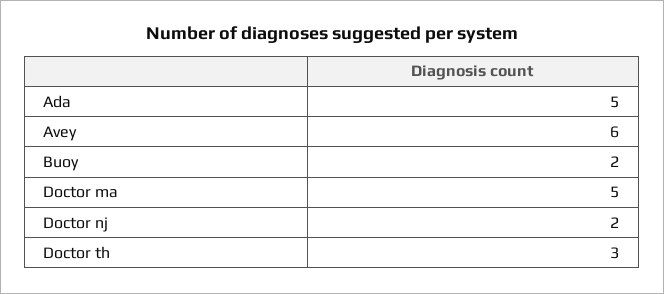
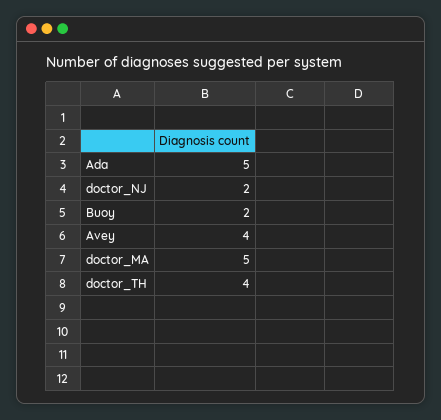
Avey: 6 -> 4
Doctor th: 3 -> 4

